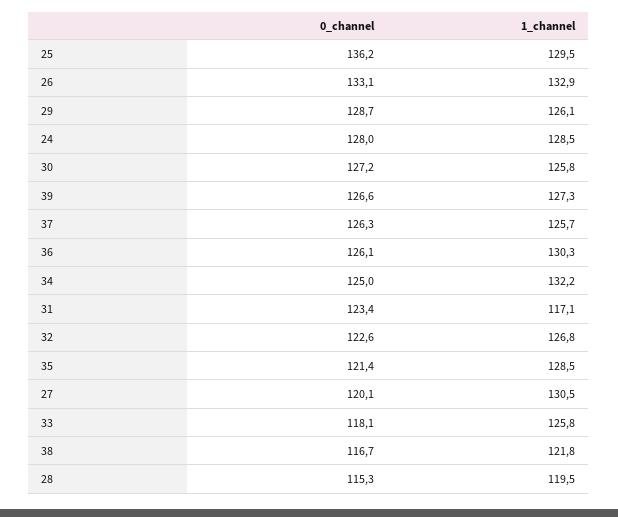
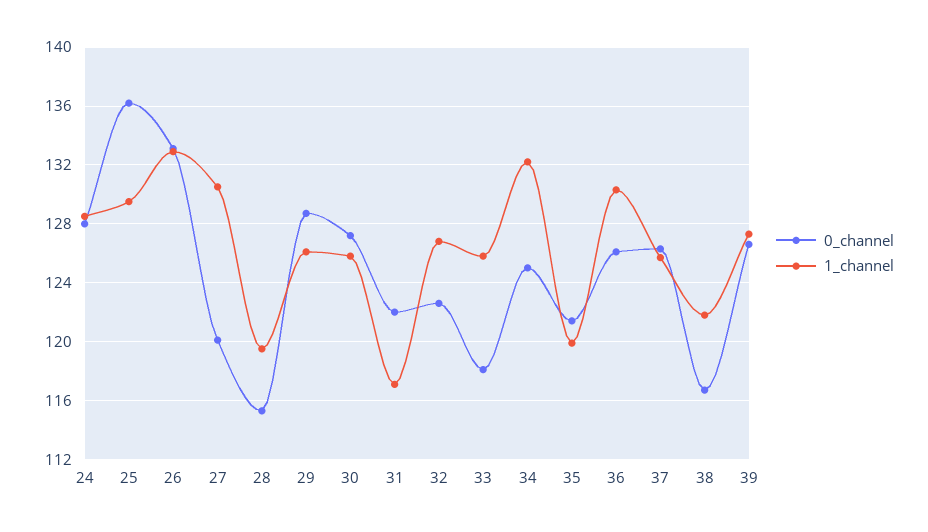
0_channel, 31: 123.4 -> 122
1_channel, 35: 128.5 -> 120

